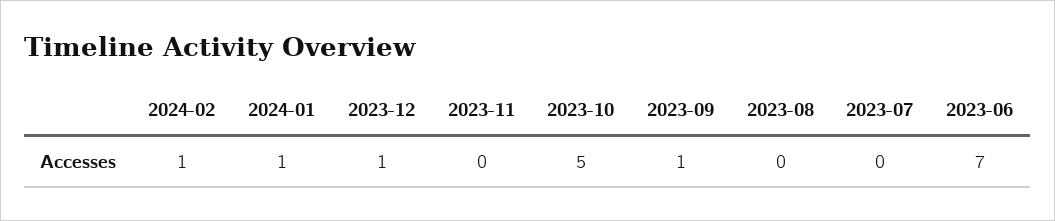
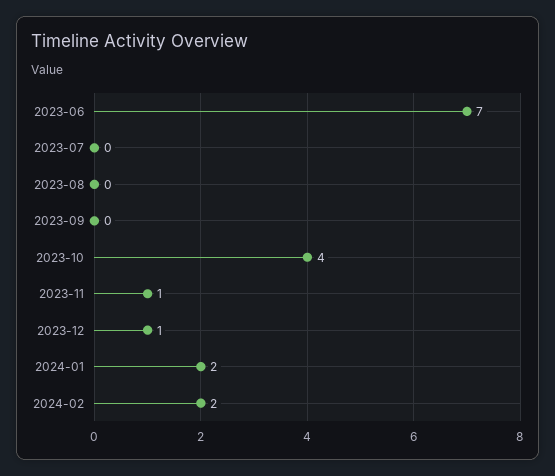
2024-02: 1 -> 2
2024-01: 1 -> 2
2023-11: 0 -> 1
2023-10: 5 -> 4
2023-09: 1 -> 0

